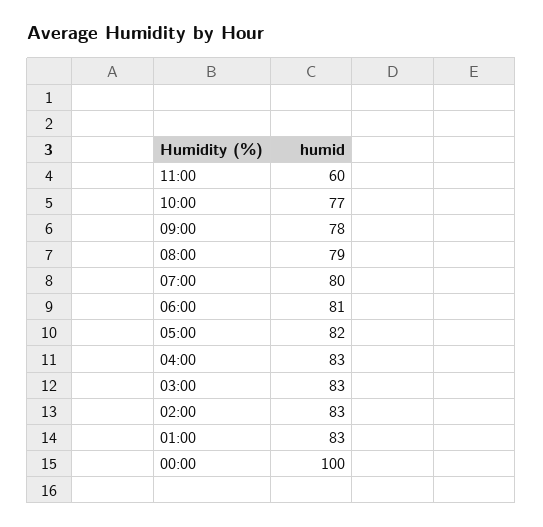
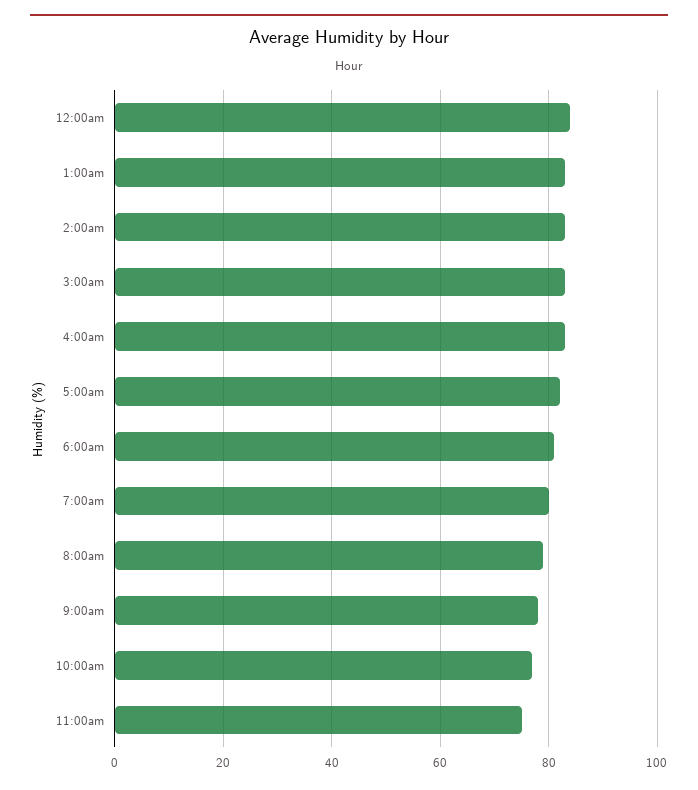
11:00: 60 -> 75
00:00: 100 -> 85

